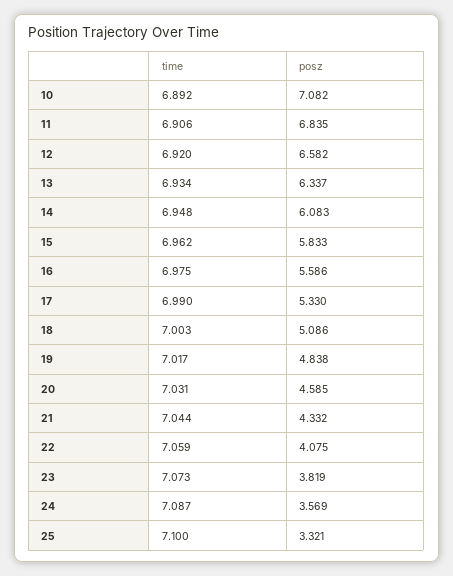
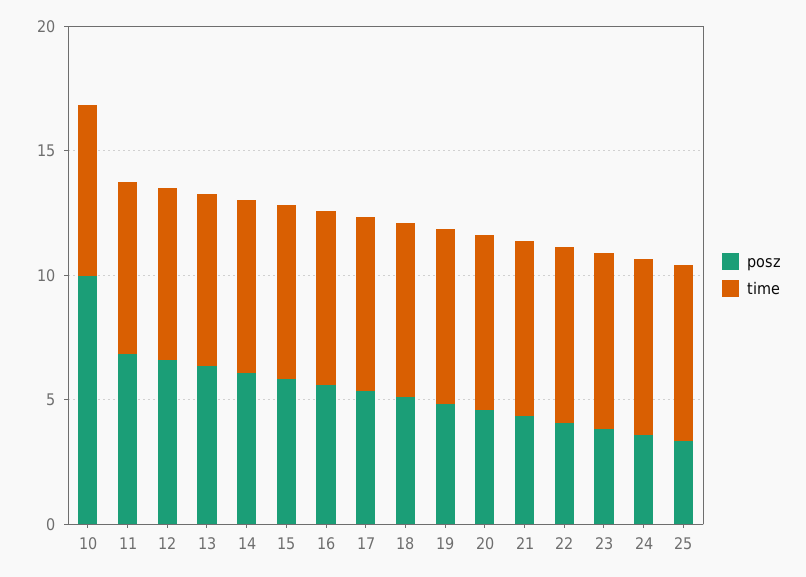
posz, 10: 7.082 -> 10

